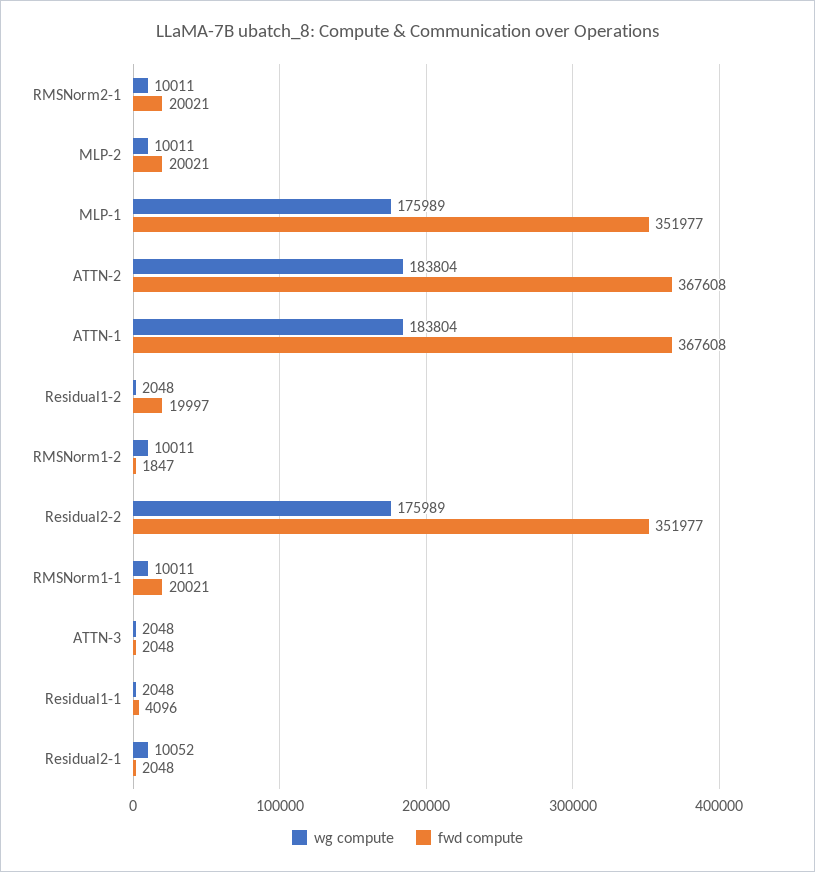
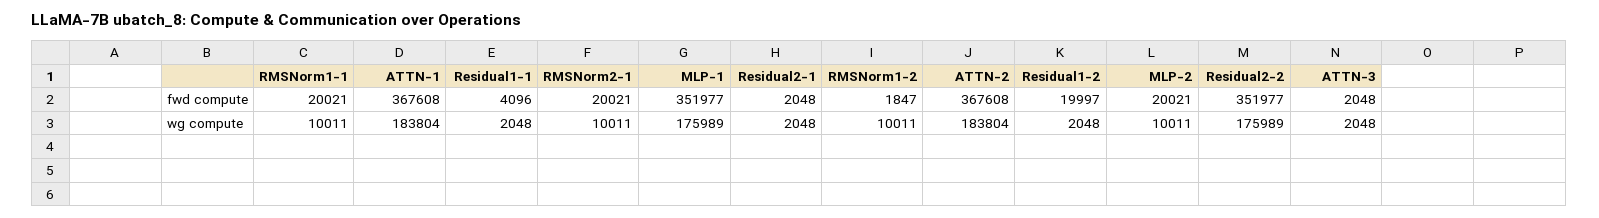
wg compute, Residual2-1: 10052 -> 2048

